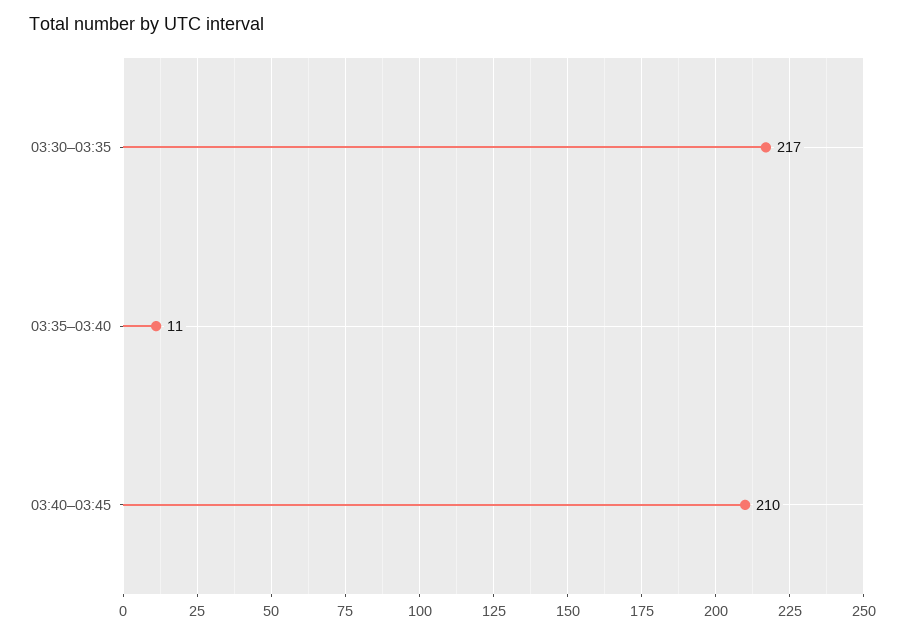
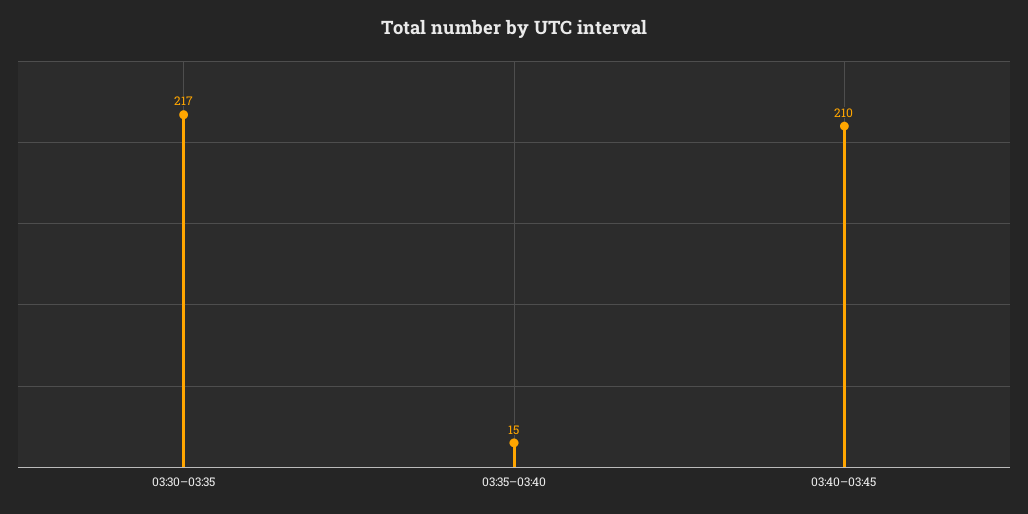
03:35–03:40: 11 -> 15

